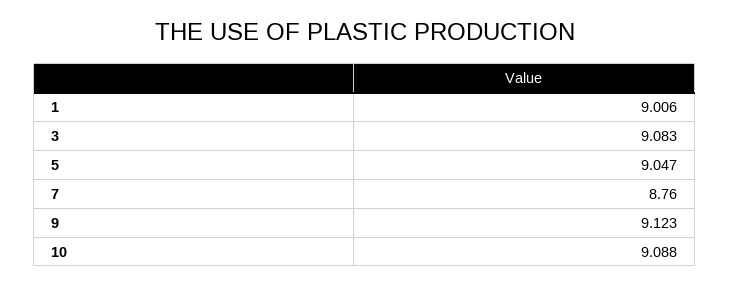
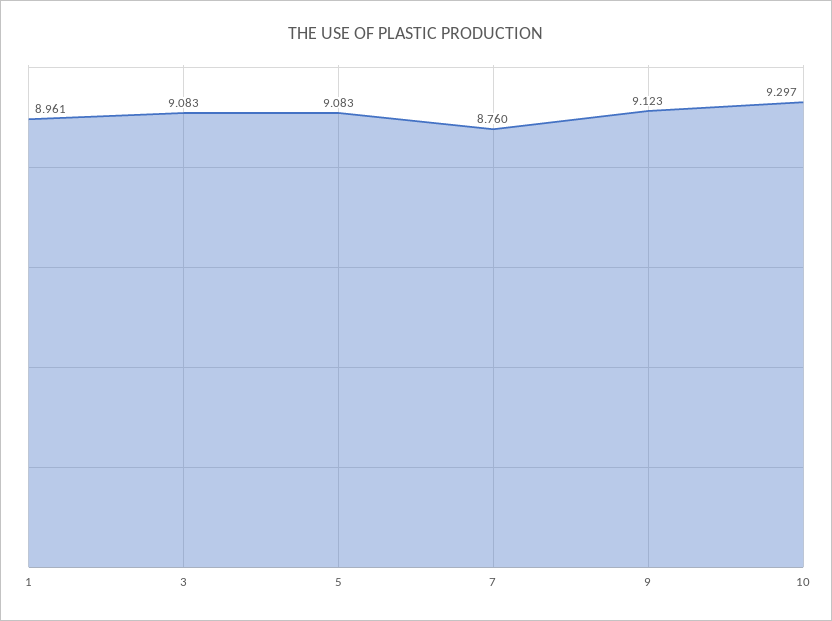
1: 9.006 -> 8.961
5: 9.047 -> 9.083
10: 9.088 -> 9.297

